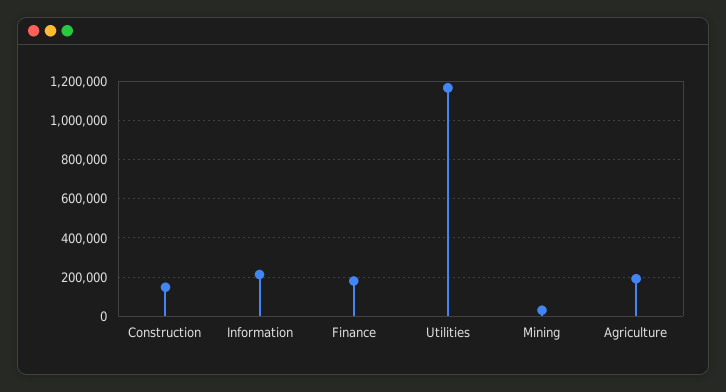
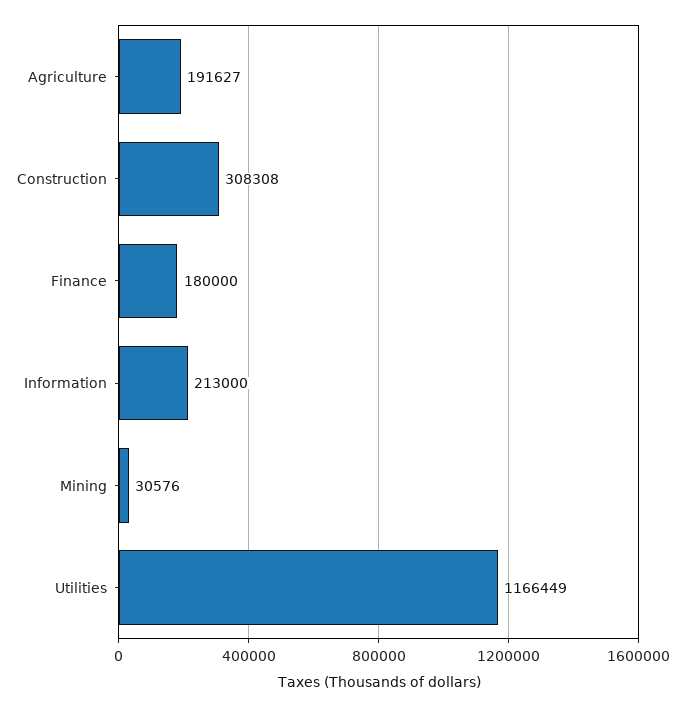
Construction: 150000 -> 308308

